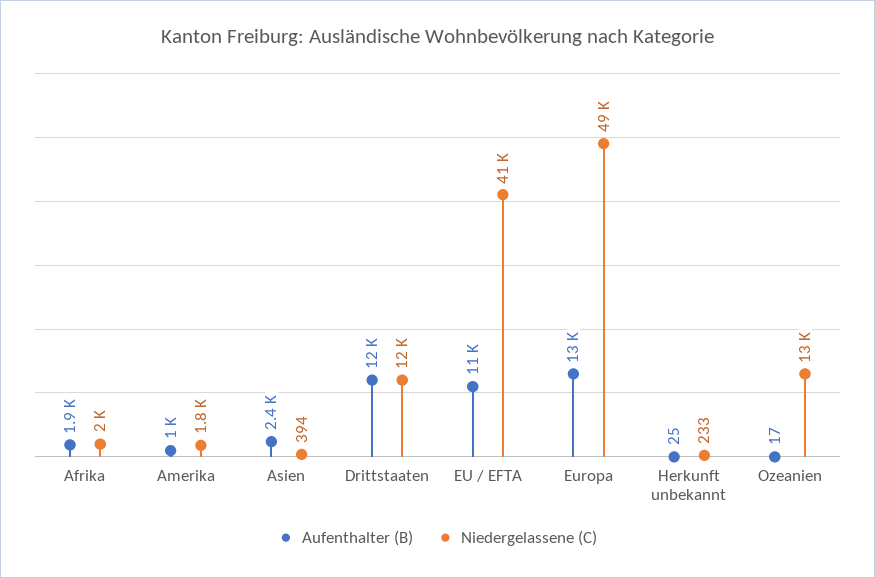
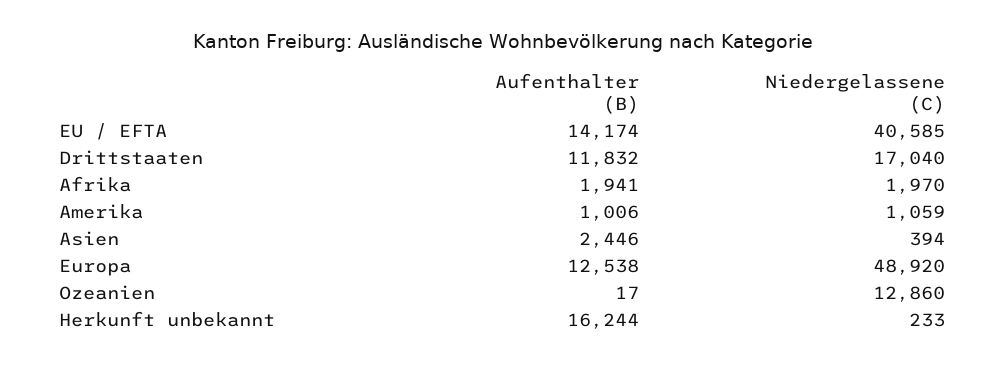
Niedergelassene (C), Amerika: 1800 -> 1059
Niedergelassene (C), Drittstaaten: 12000 -> 17040
Aufenthalter (B), EU / EFTA: 11000 -> 14174
Aufenthalter (B), Herkunft unbekannt: 25 -> 16244

